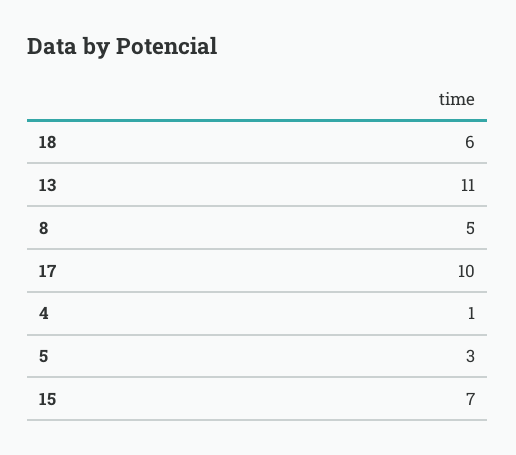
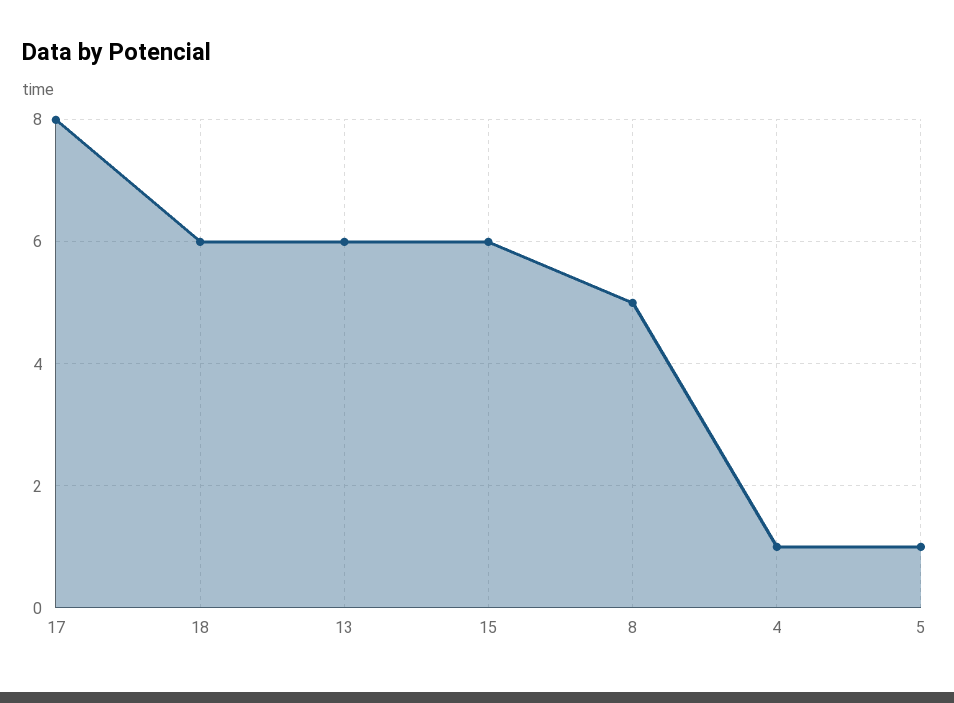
13: 11 -> 6
17: 10 -> 8
5: 3 -> 1
15: 7 -> 6

